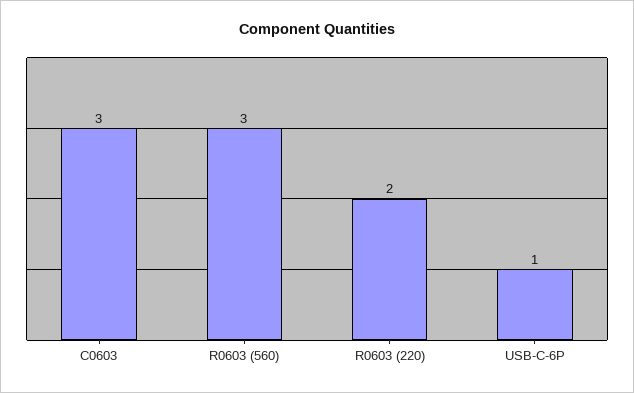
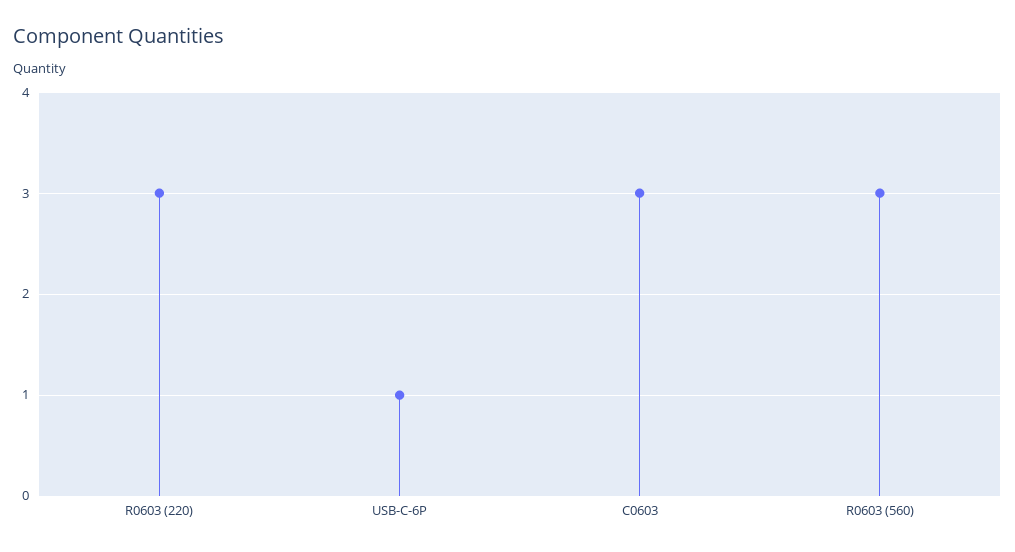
R0603 (220): 2 -> 3

